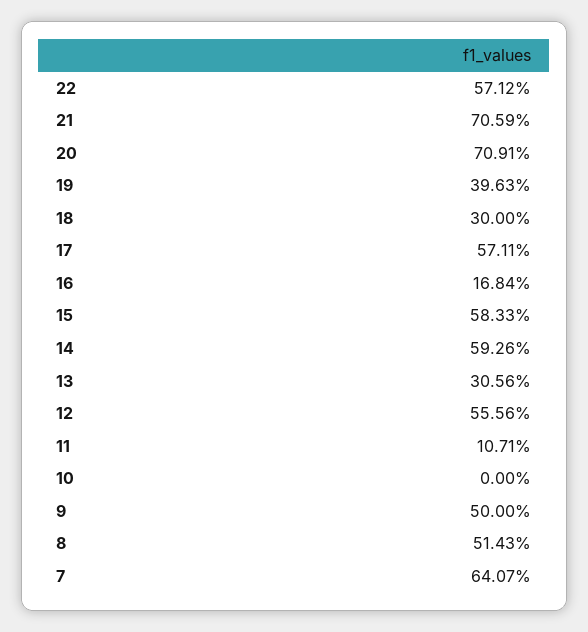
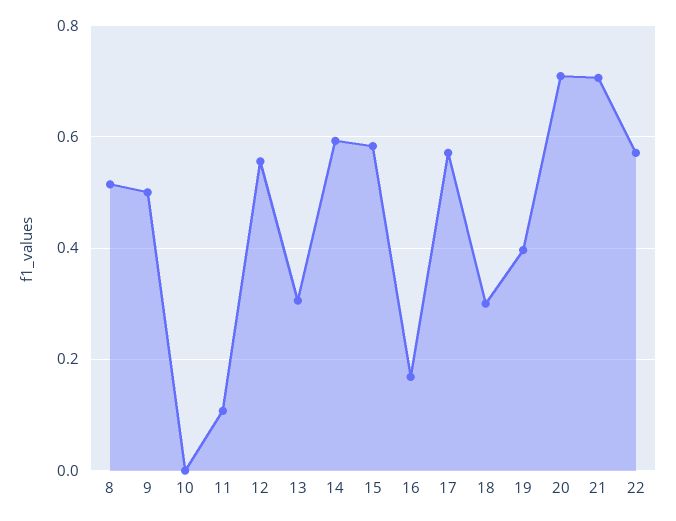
7: 0.6407 -> none

